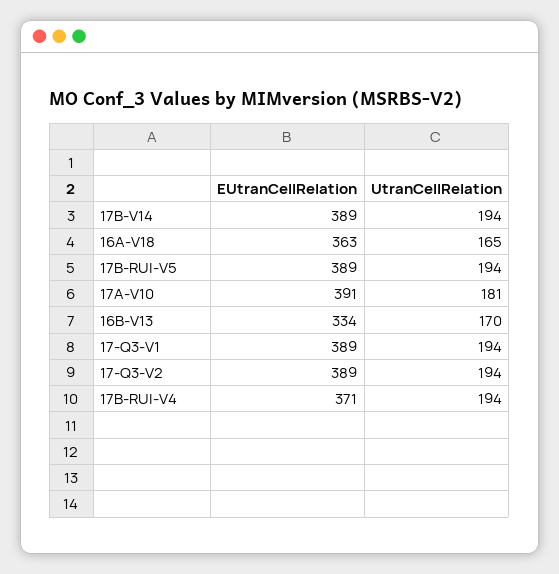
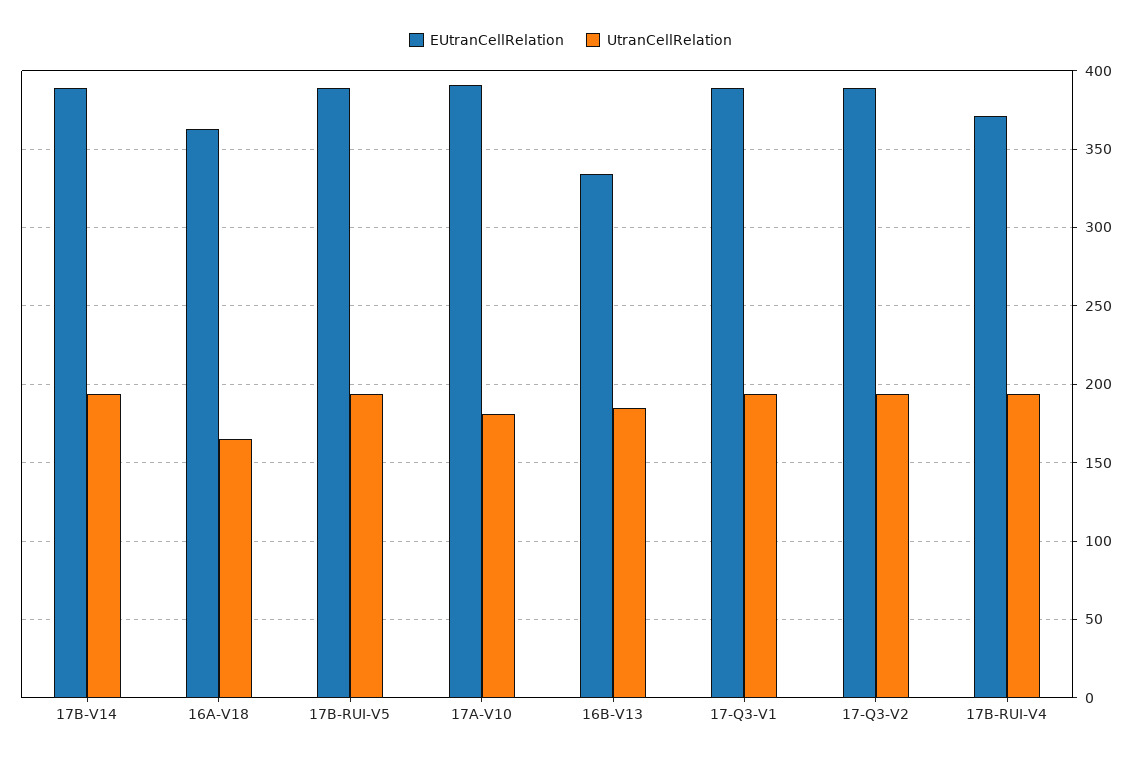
UtranCellRelation, 16B-V13: 170 -> 185

